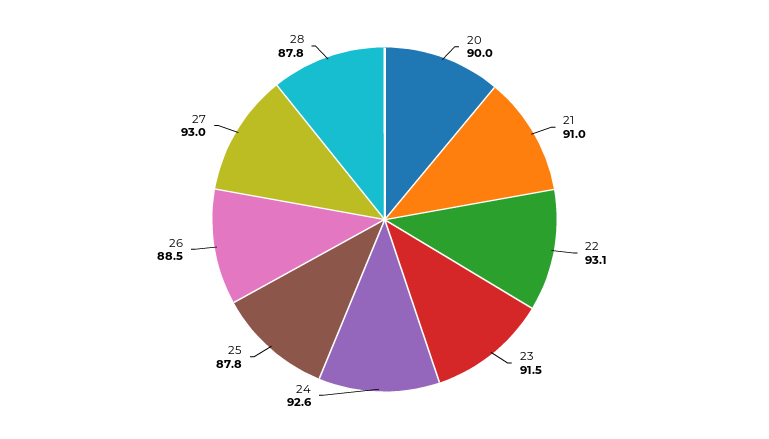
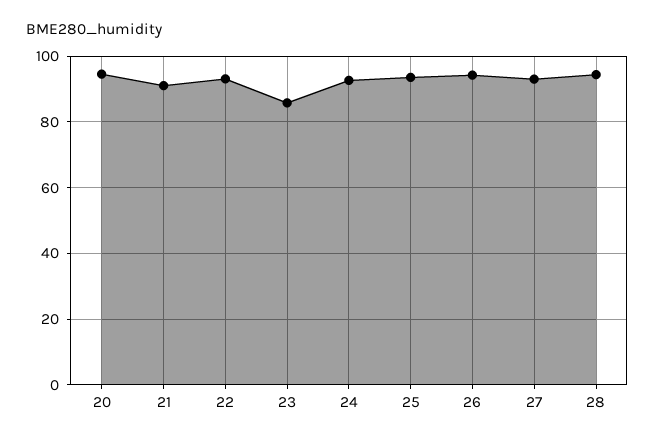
20: 90 -> 94
23: 91.5 -> 86
25: 87.8 -> 94
26: 88.5 -> 94
28: 87.8 -> 94

